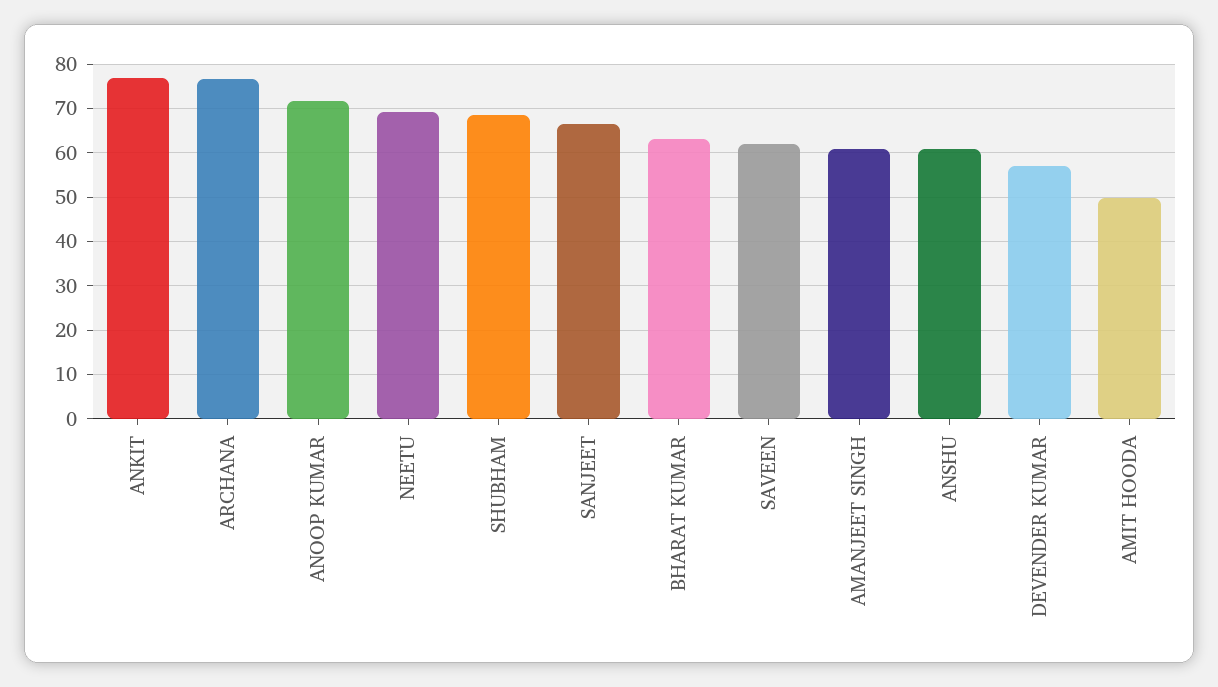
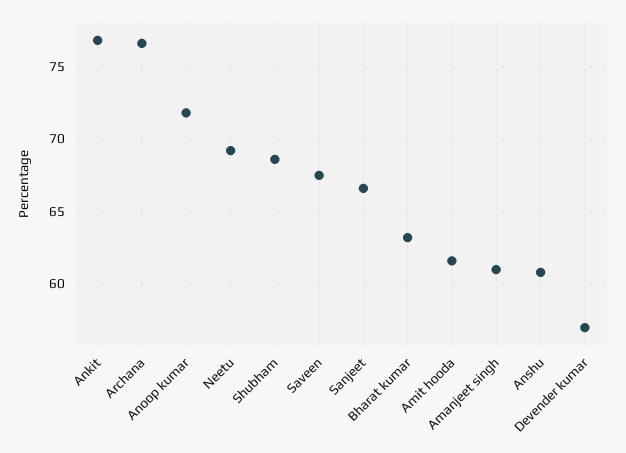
SAVEEN: 62 -> 67.5
AMIT HOODA: 50 -> 61.5

